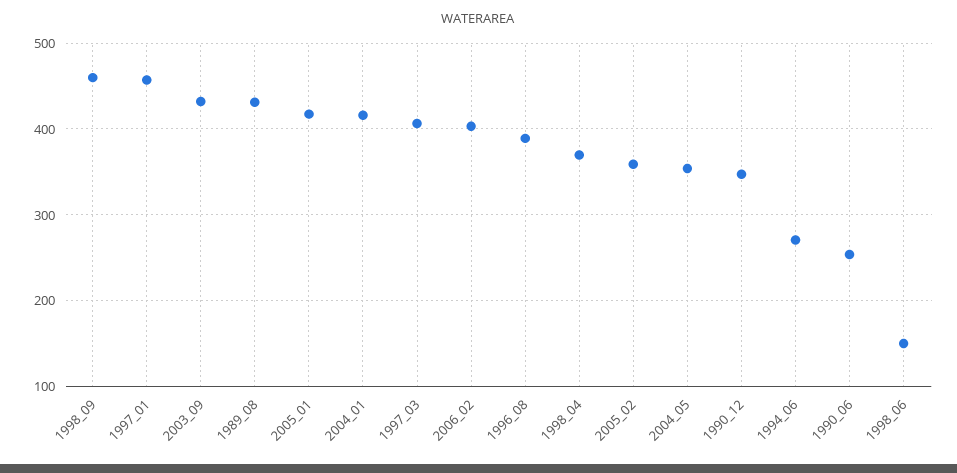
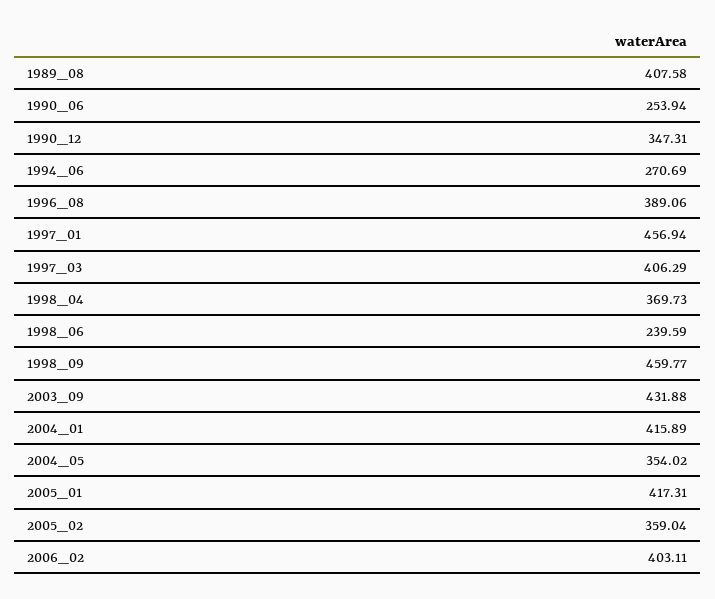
1989_08: 430 -> 407.58
1998_06: 150 -> 239.59

